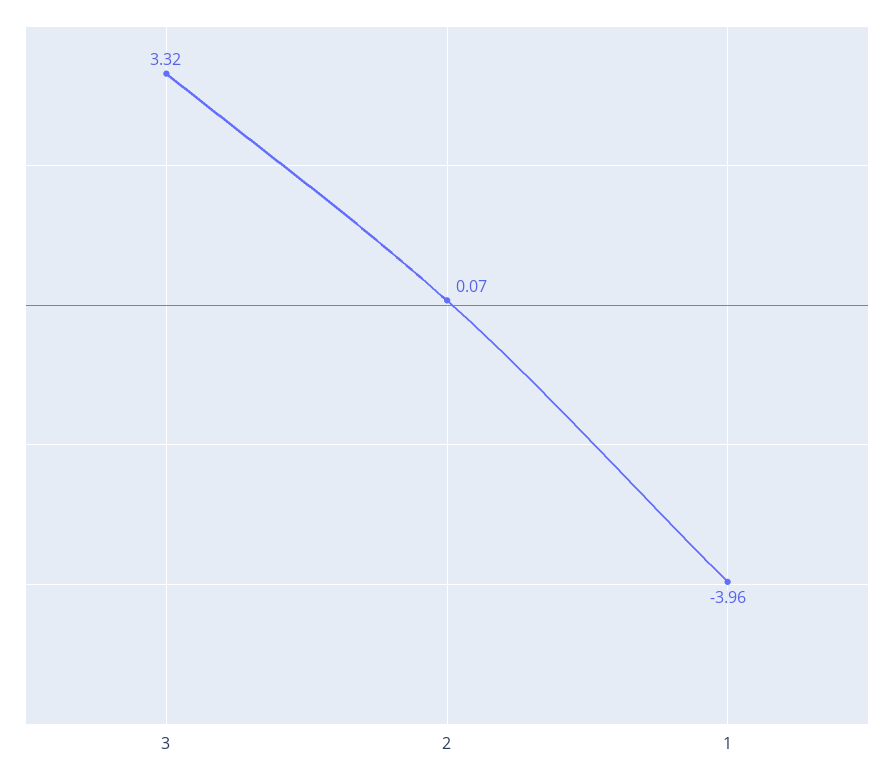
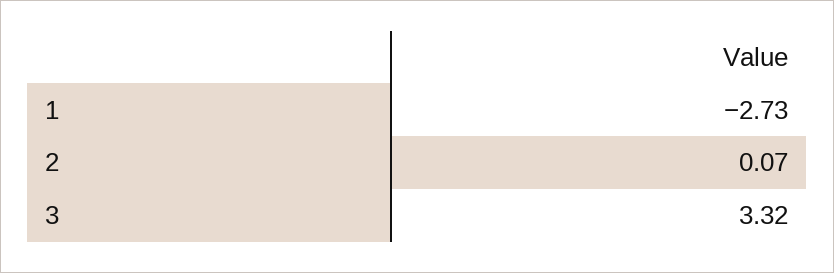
1: -3.96 -> -2.73

